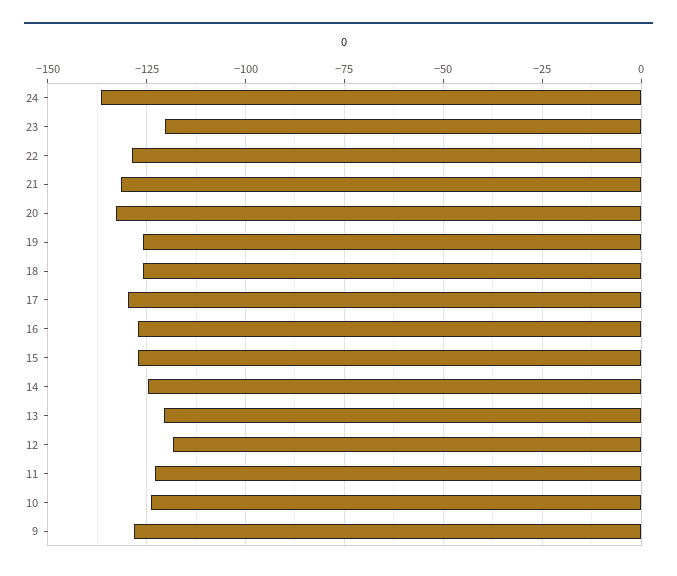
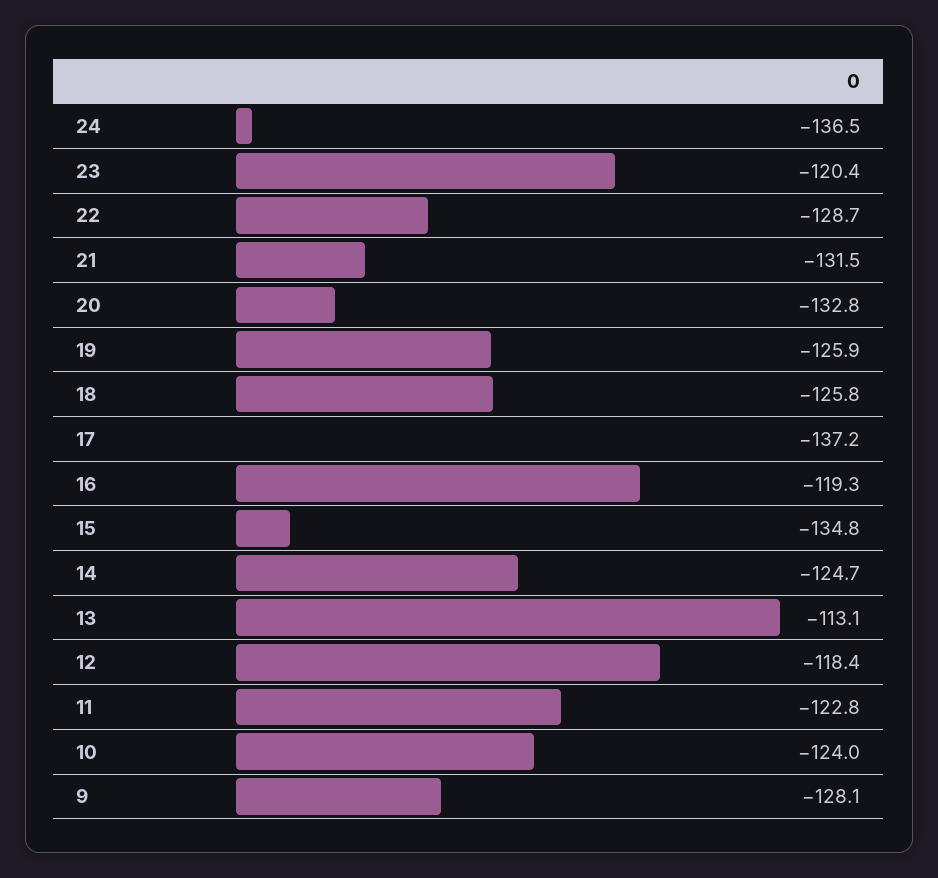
17: -130 -> -137.2
16: -127.5 -> -119.3
15: -127.5 -> -134.8
13: -120 -> -113.1

